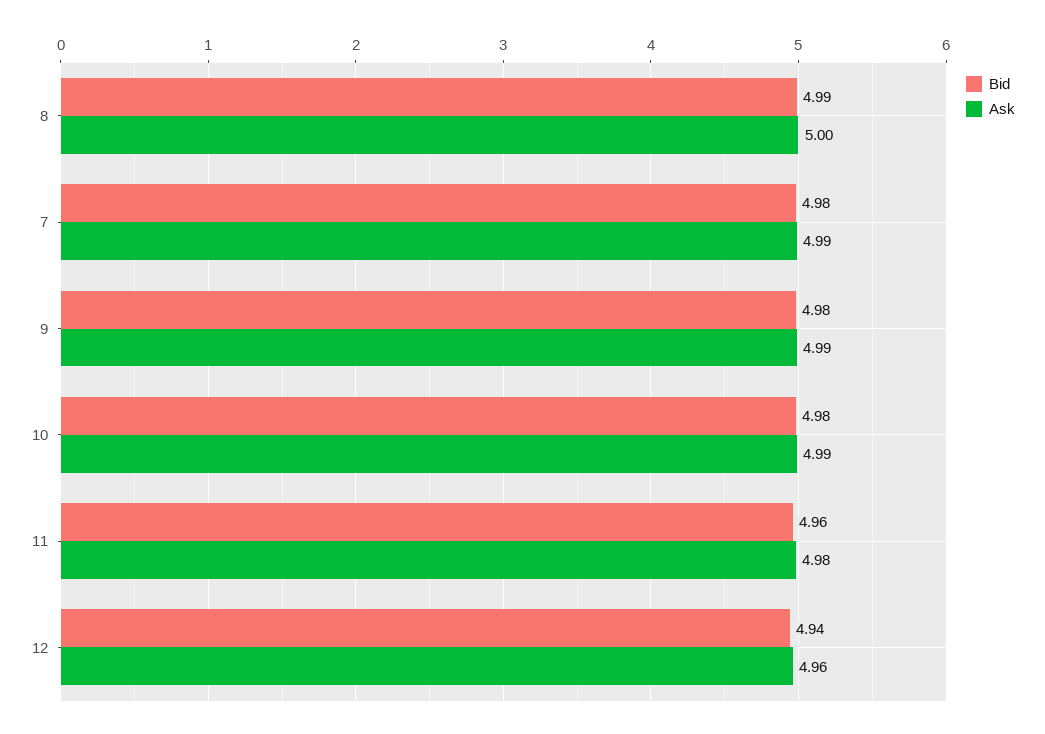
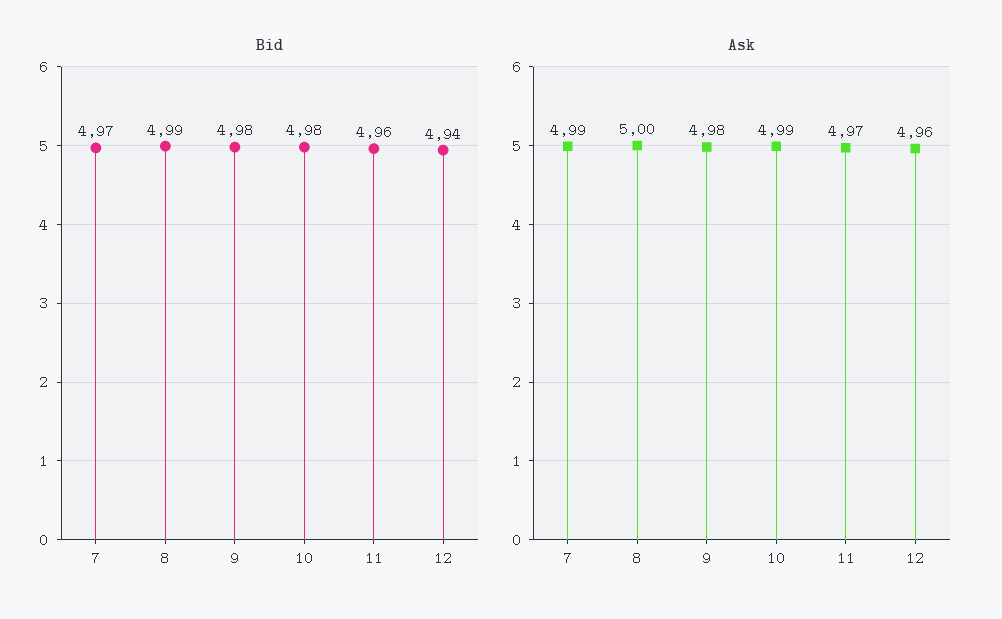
Bid, 7: 4.98 -> 4.97
Ask, 9: 4.99 -> 4.98
Ask, 11: 4.98 -> 4.97

